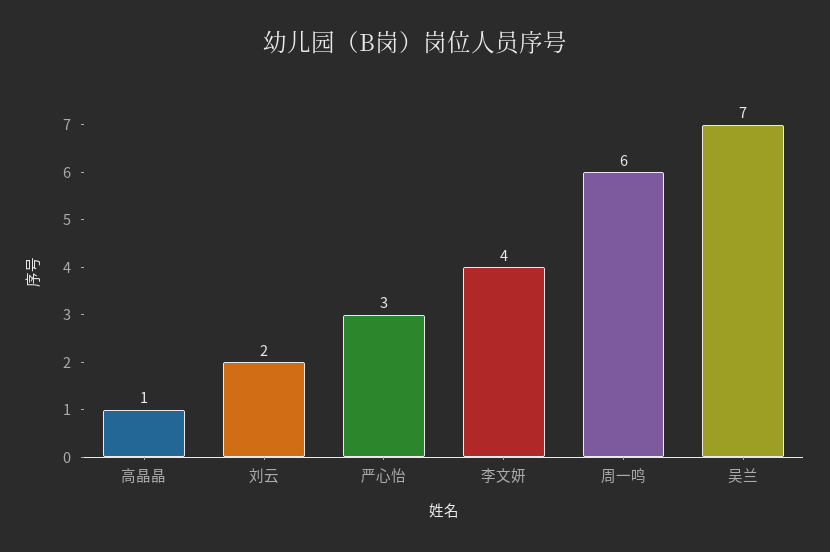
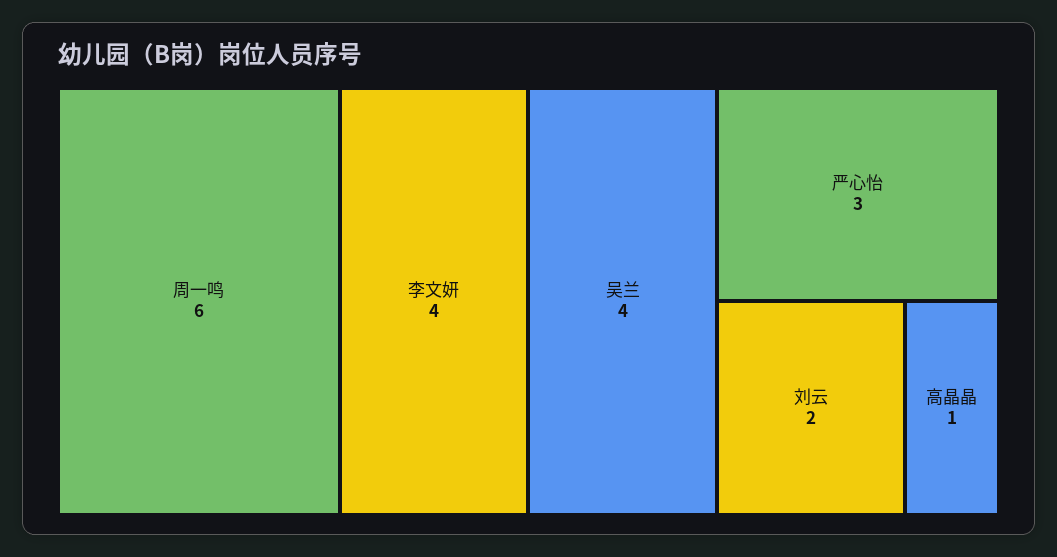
吴兰: 7 -> 4

